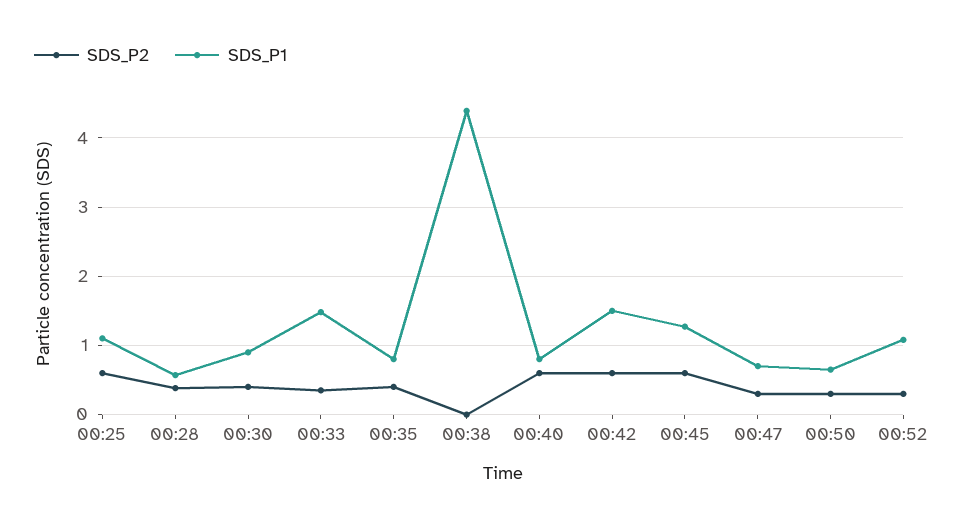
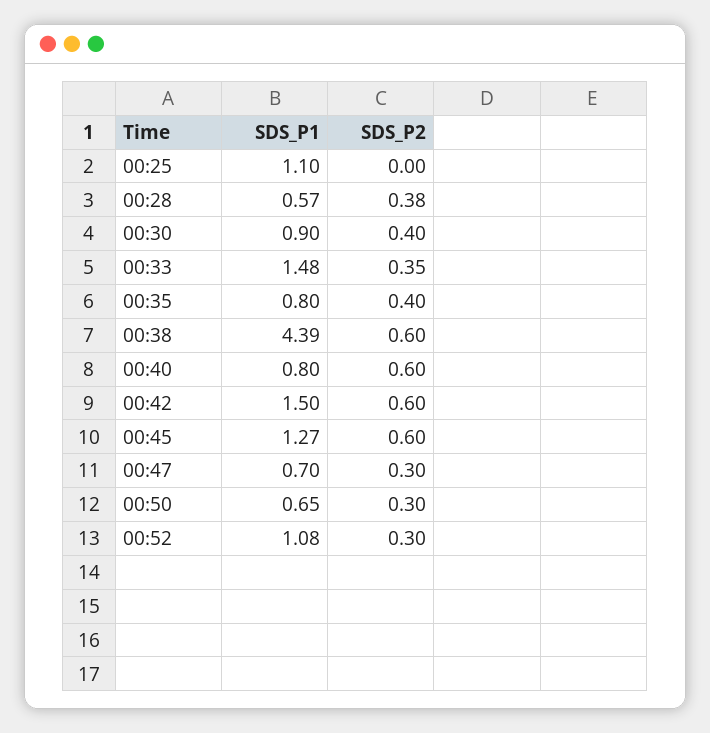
SDS_P2, 00:25: 0.6 -> 0
SDS_P2, 00:38: 0 -> 0.6

